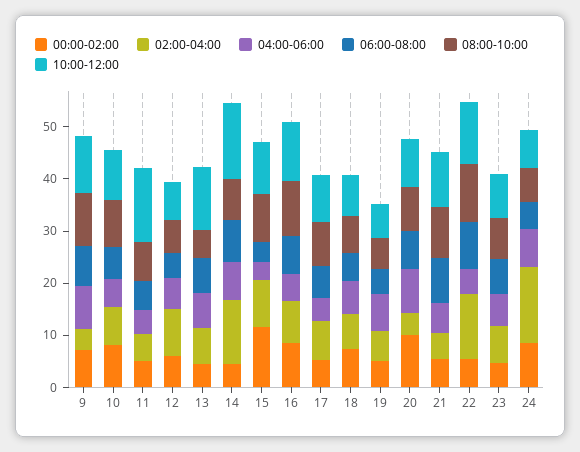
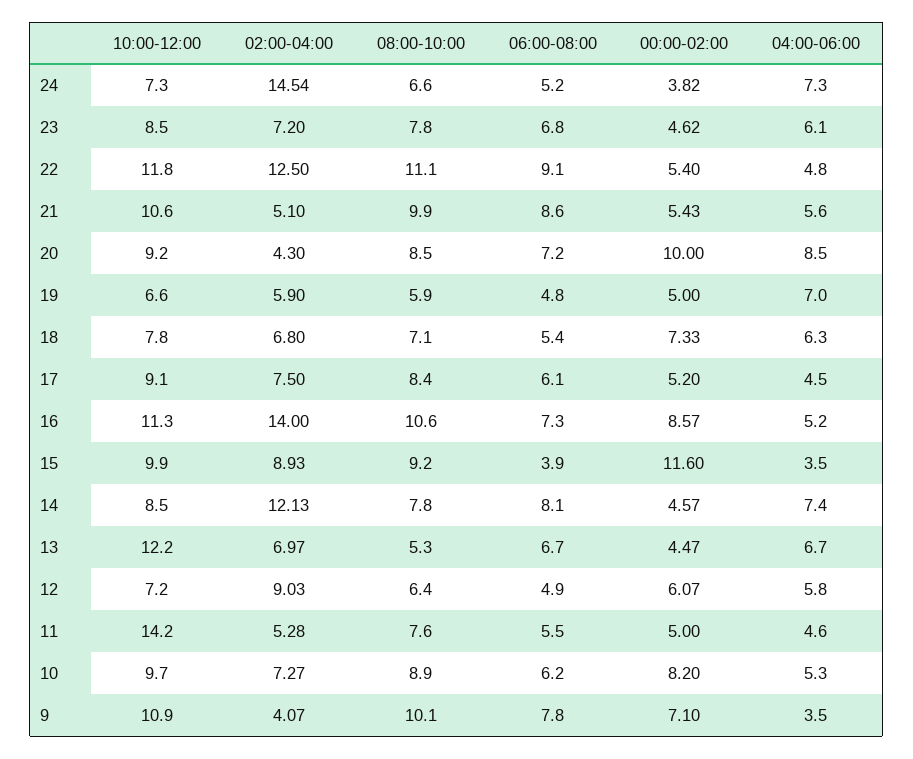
04:00-06:00, 9: 8 -> 3.5
10:00-12:00, 14: 14 -> 8.5
02:00-04:00, 16: 8 -> 14
00:00-02:00, 24: 8 -> 3.82

